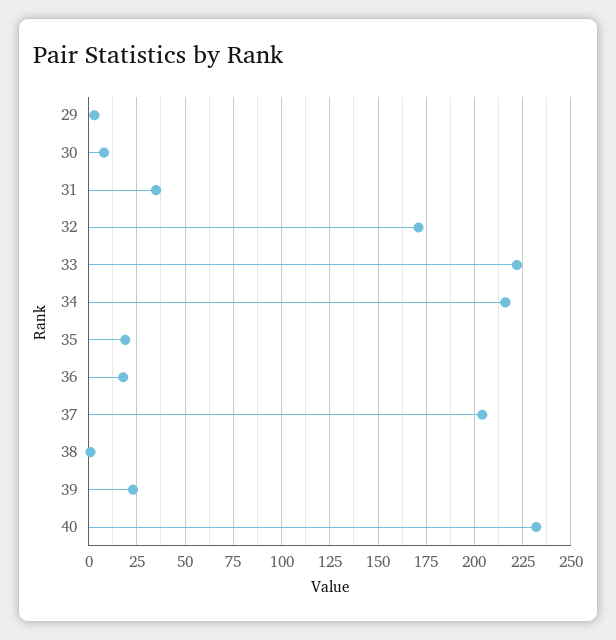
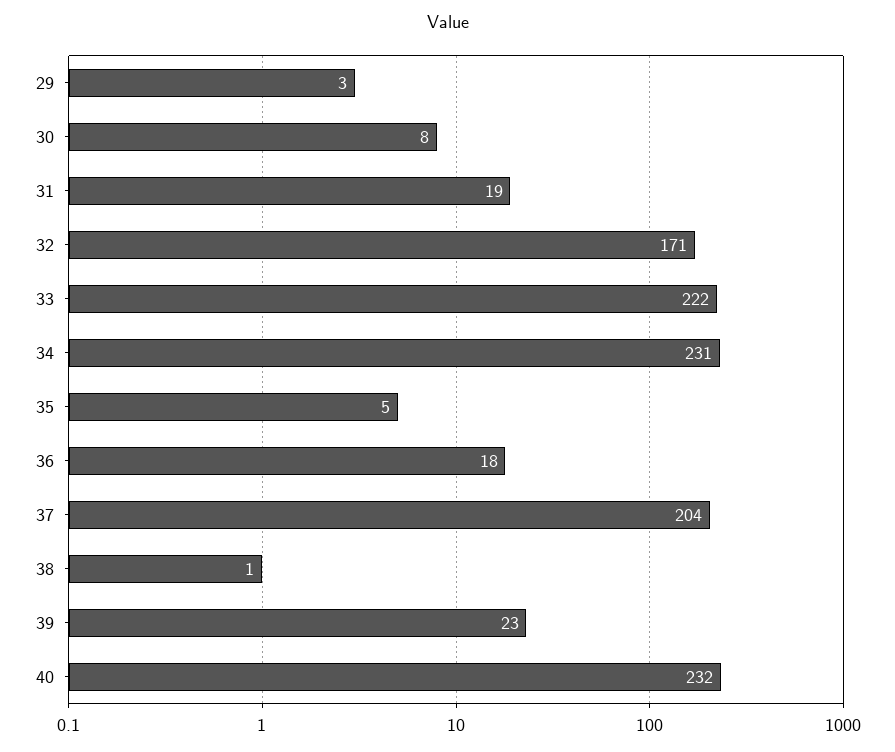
31: 35 -> 19
34: 215 -> 231
35: 20 -> 5

